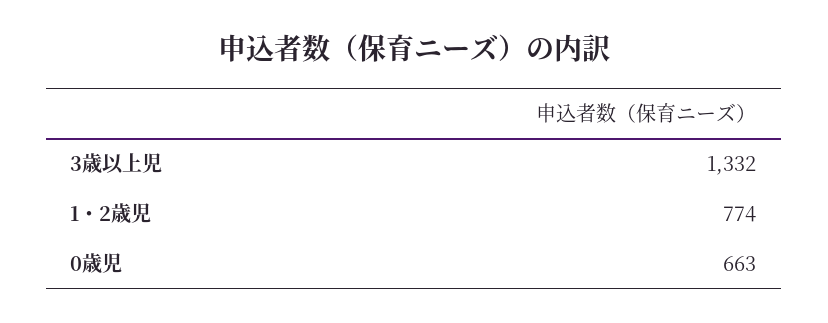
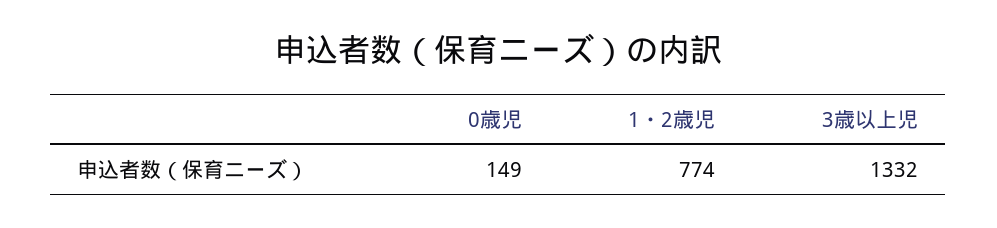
0歳児: 663 -> 149

